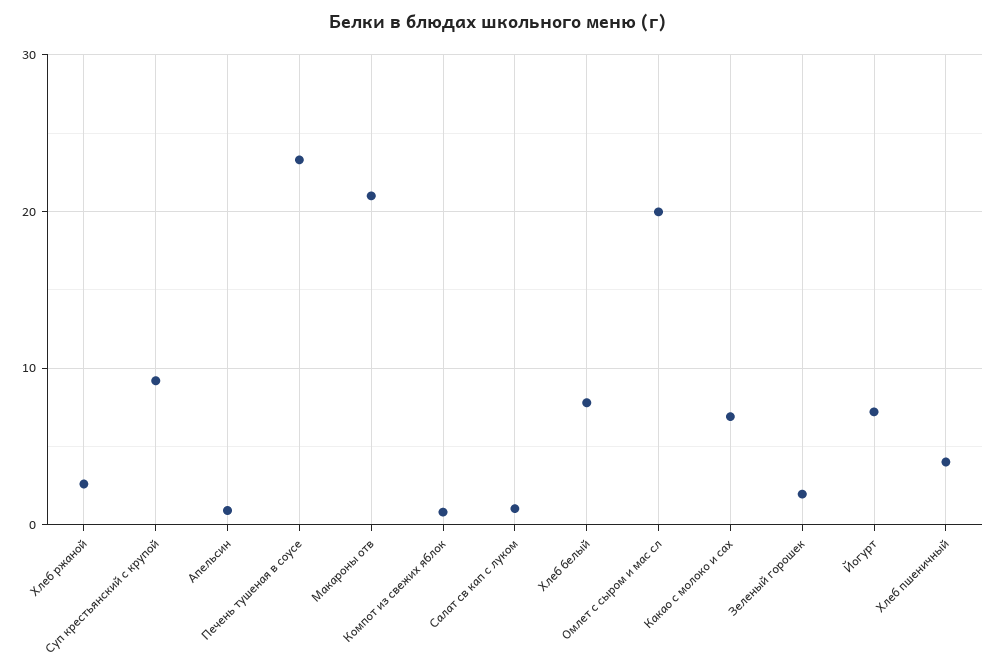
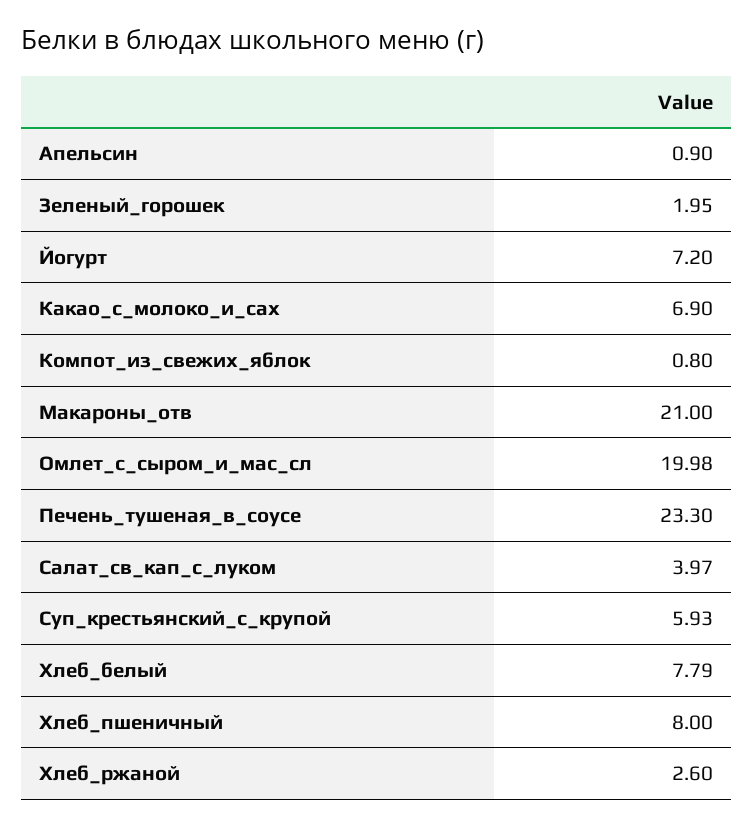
Суп крестьянский с крупой: 9 -> 5.93
Салат св кап с луком: 1 -> 3.97
Хлеб пшеничный: 4 -> 8

